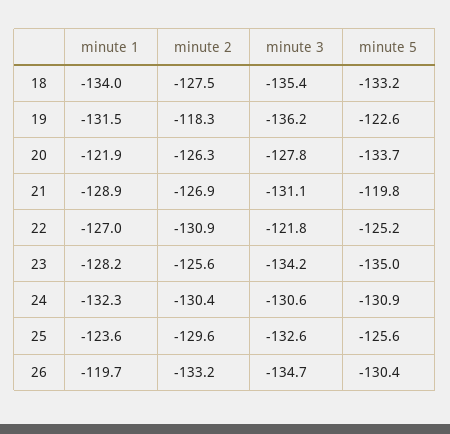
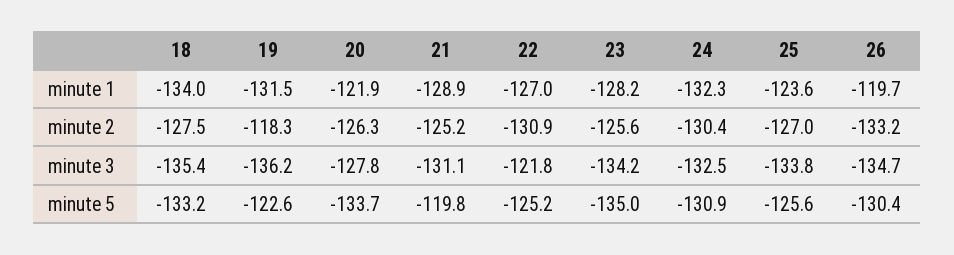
minute 2, 21: -126.9 -> -125.2
minute 3, 24: -130.6 -> -132.5
minute 2, 25: -129.6 -> -127
minute 3, 25: -132.6 -> -133.8

